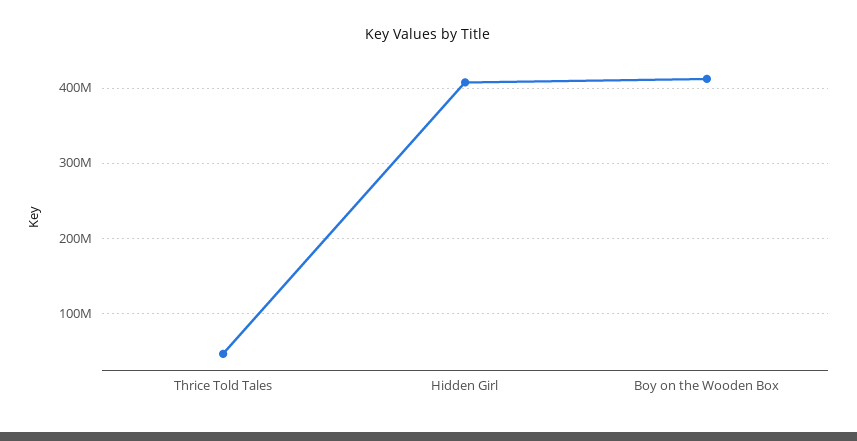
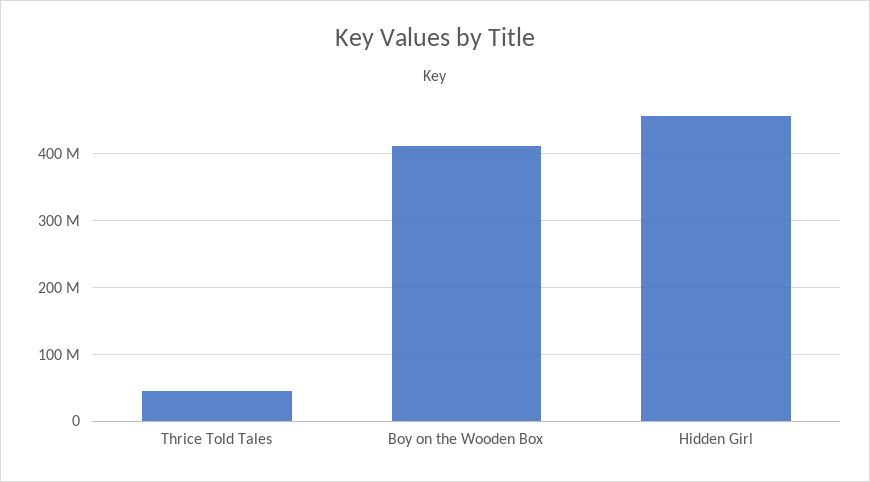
Hidden Girl: 410000000 -> 460000000

